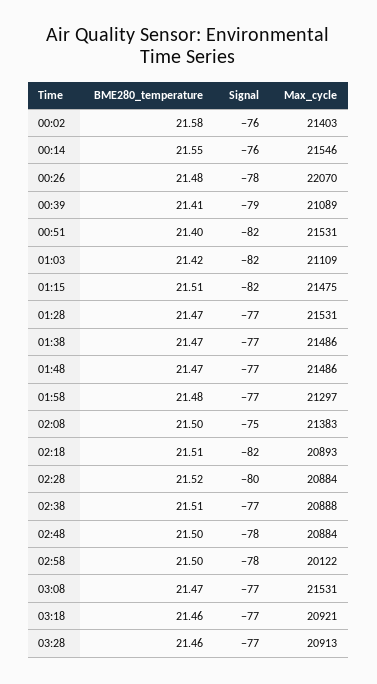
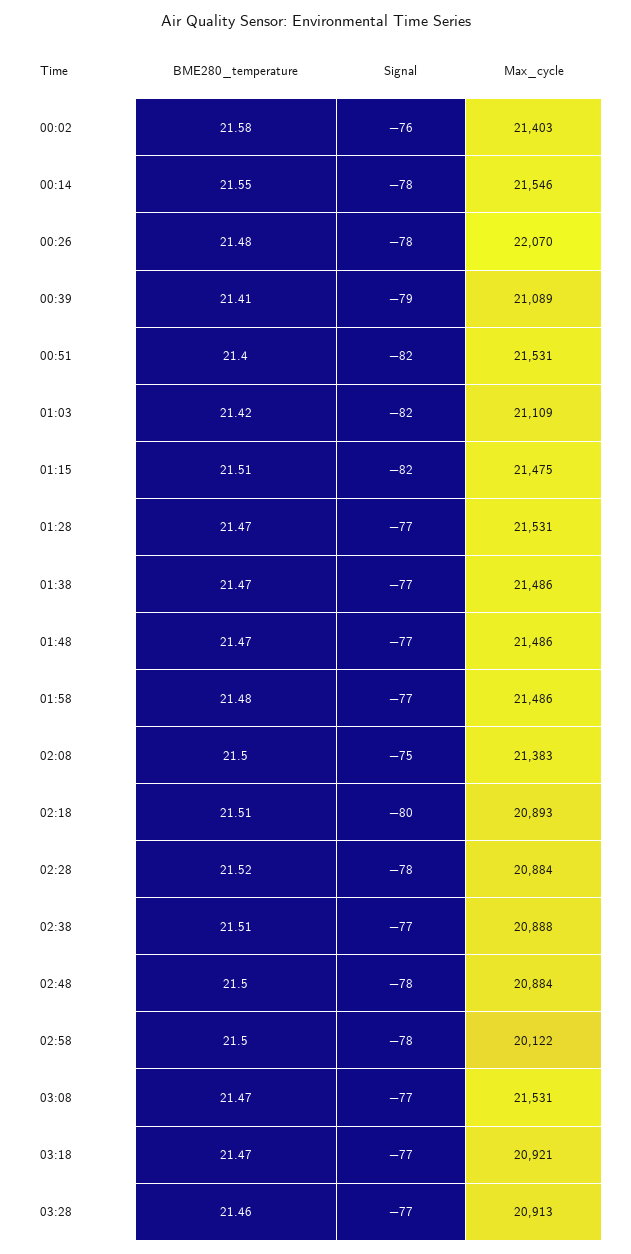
Signal, 00:14: -76 -> -78
Max_cycle, 01:58: 21297 -> 21486
Signal, 02:18: -82 -> -80
Signal, 02:28: -80 -> -78
BME280_temperature, 03:18: 21.46 -> 21.47

